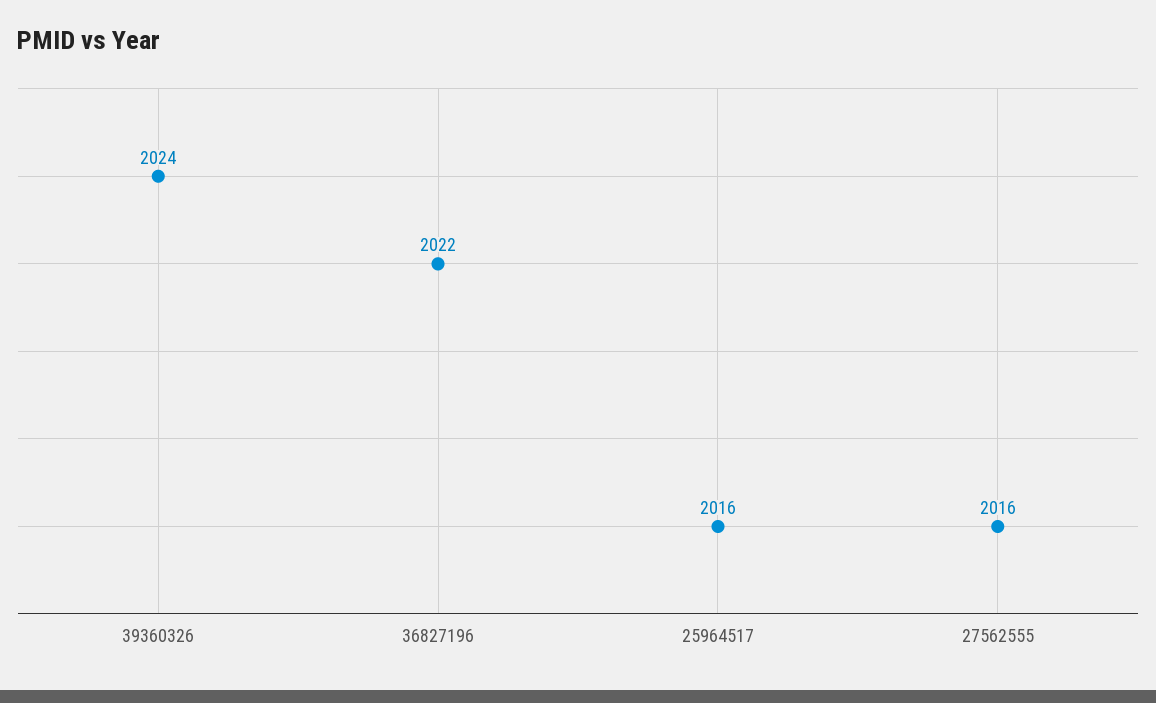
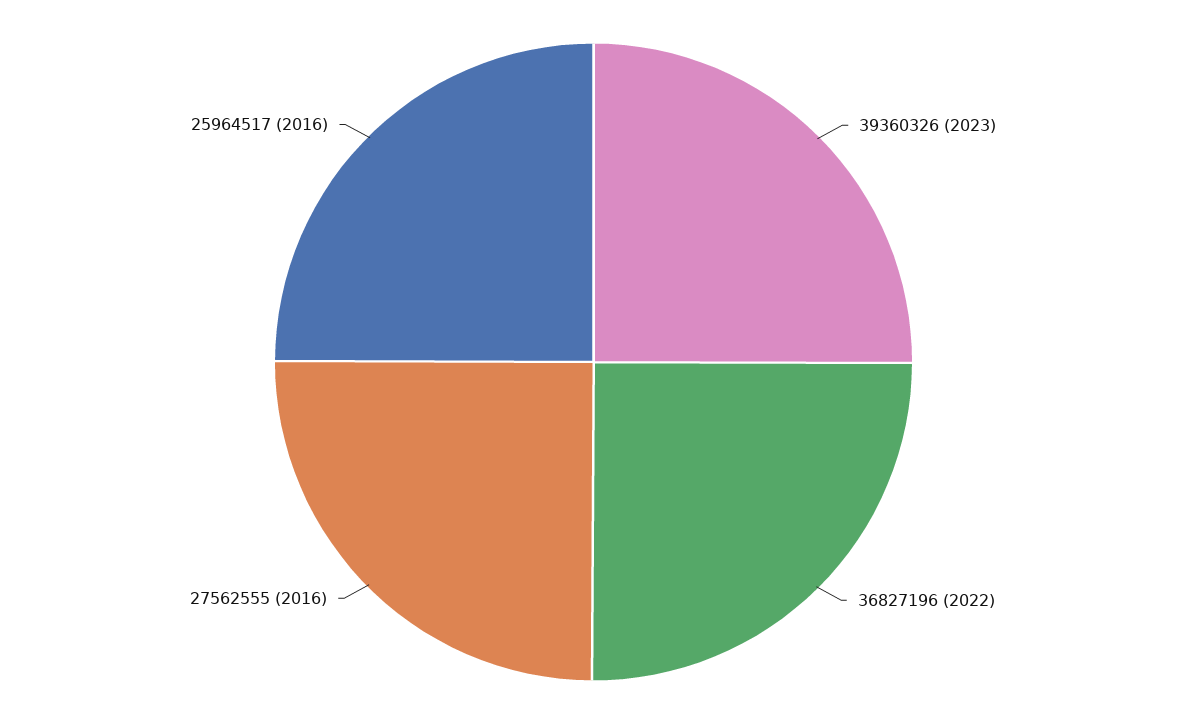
39360326: 2024 -> 2023

